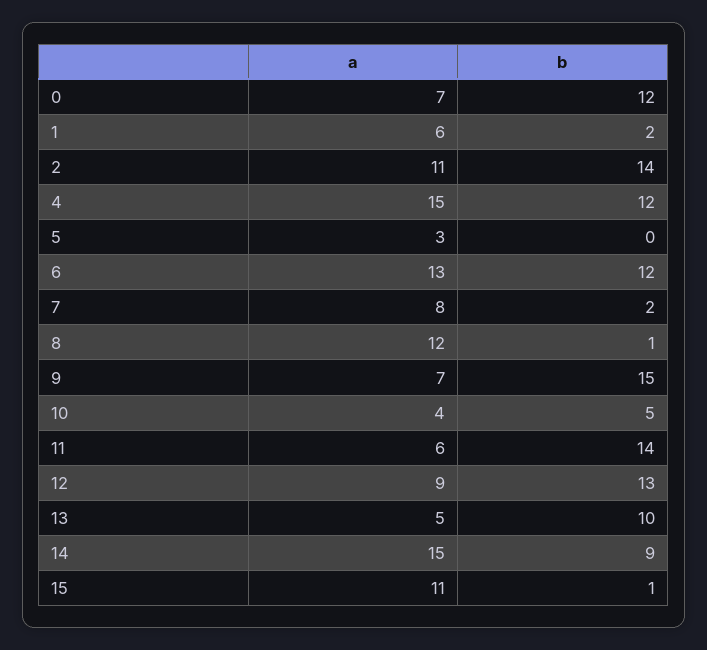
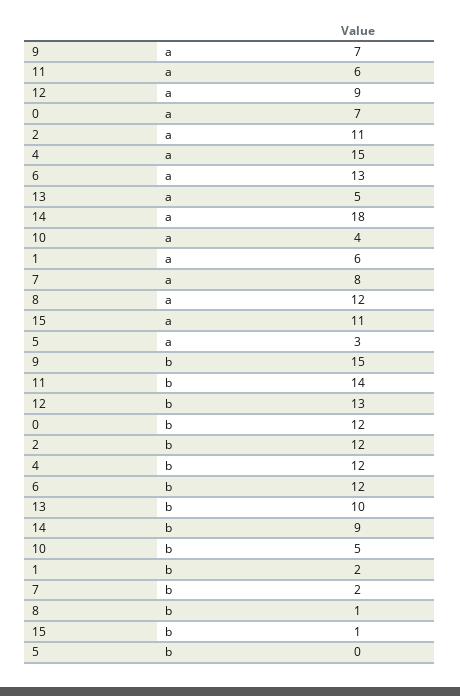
b, 2: 14 -> 12
a, 14: 15 -> 18

